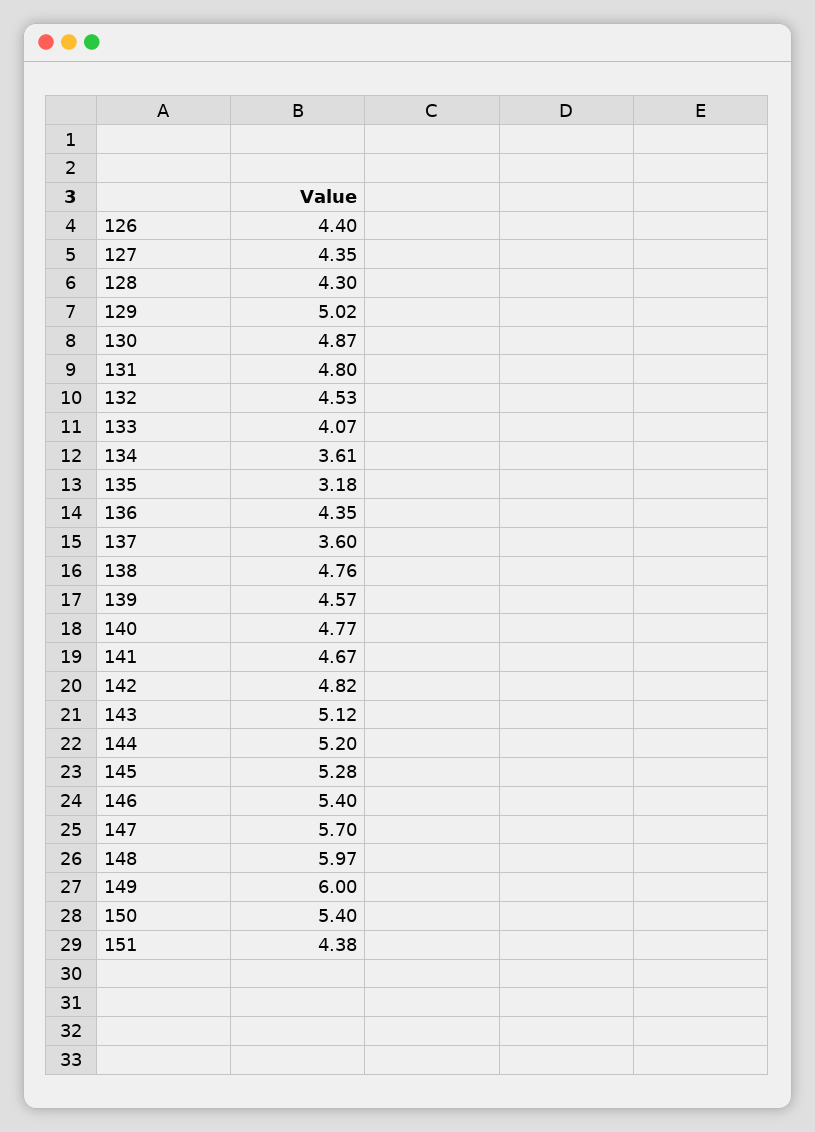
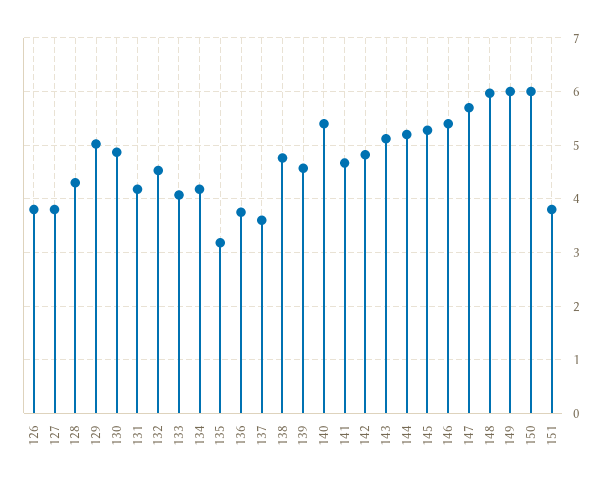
126: 4.4 -> 3.8
127: 4.35 -> 3.8
131: 4.8 -> 4.2
134: 3.61 -> 4.2
136: 4.35 -> 3.8
140: 4.77 -> 5.4
150: 5.4 -> 6
151: 4.38 -> 3.8

